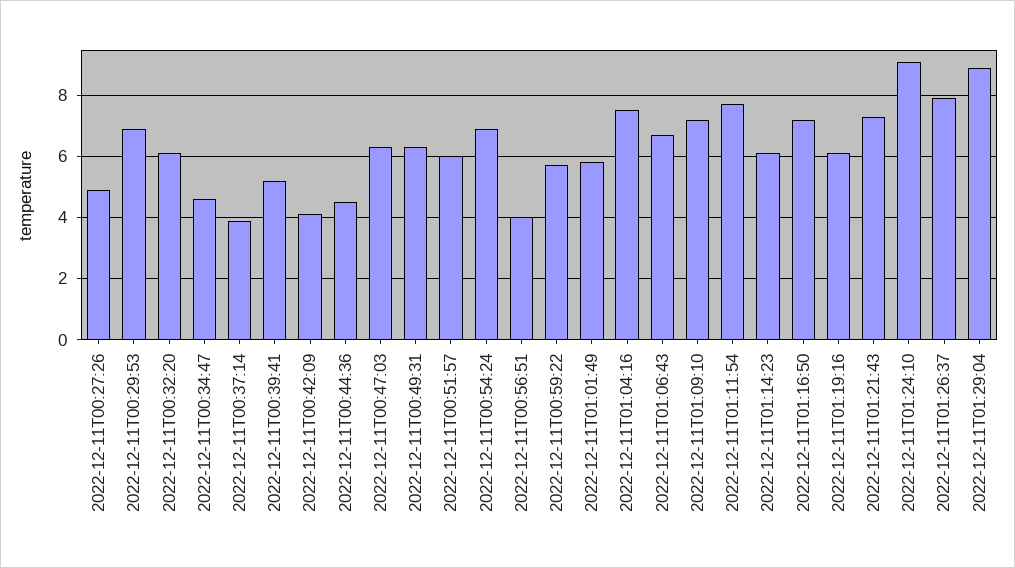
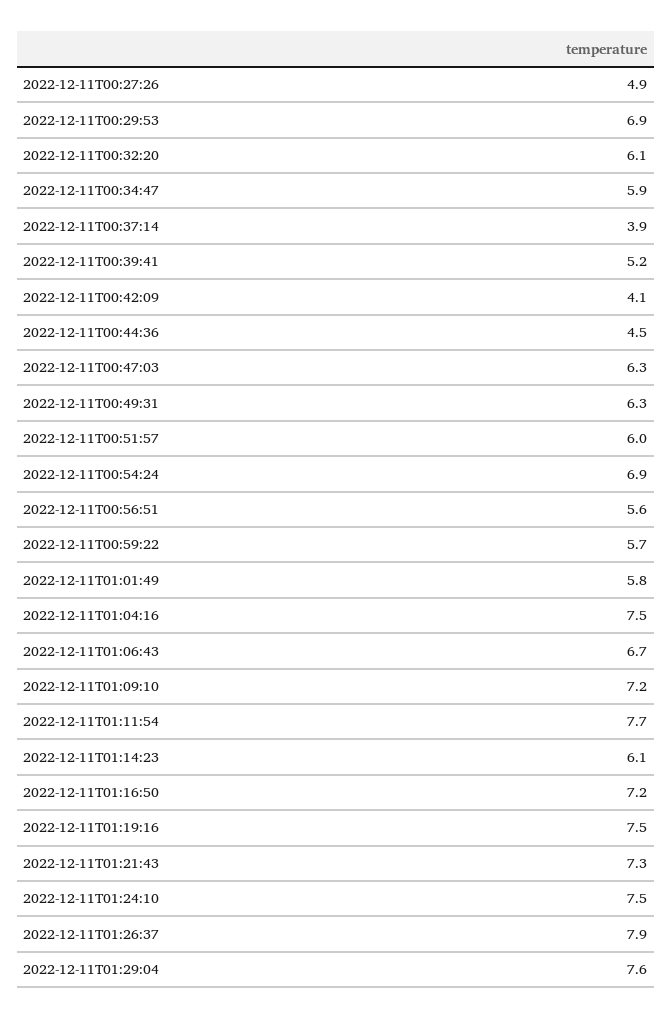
2022-12-11T00:34:47: 4.5 -> 5.9
2022-12-11T00:56:51: 4 -> 5.6
2022-12-11T01:19:16: 6 -> 7.5
2022-12-11T01:24:10: 9 -> 7.5
2022-12-11T01:29:04: 9 -> 7.6

